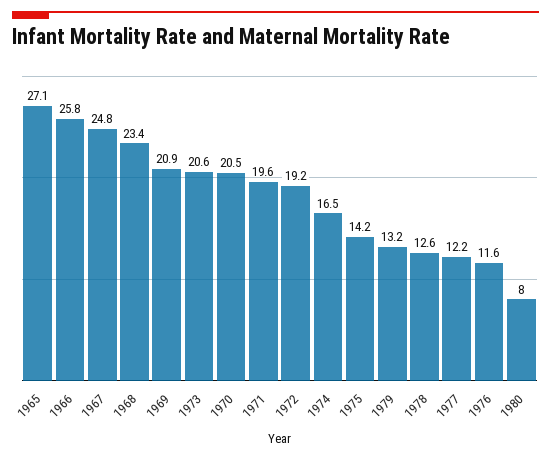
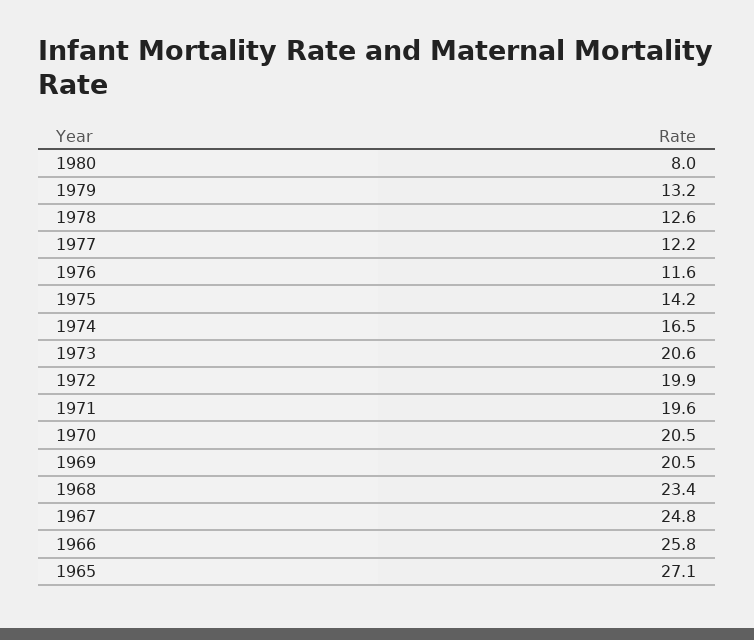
1969: 20.9 -> 20.5
1972: 19.2 -> 19.9

